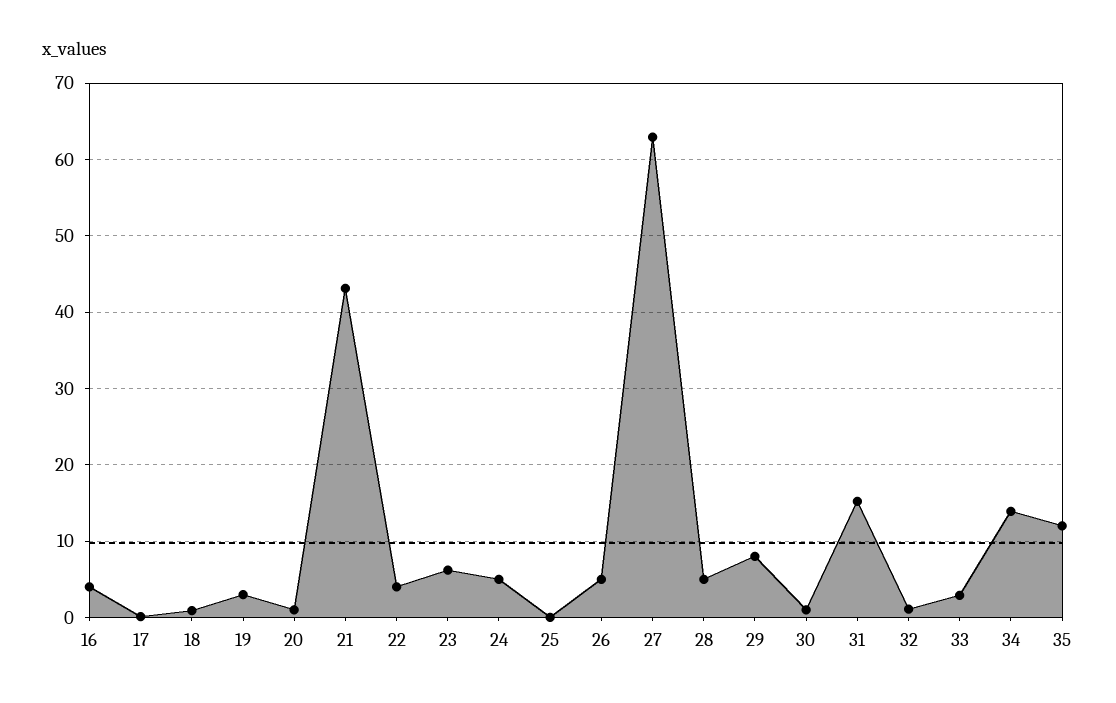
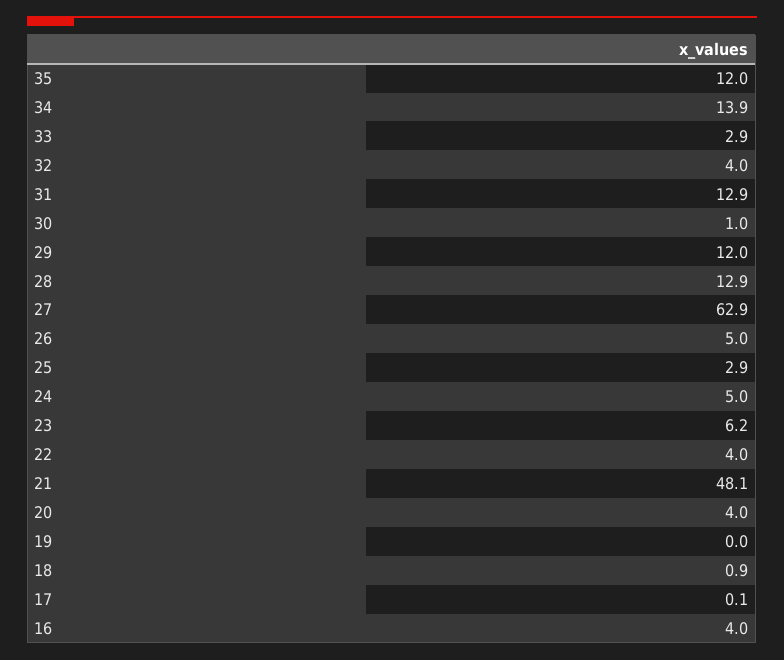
19: 3 -> 0
20: 1 -> 4
21: 43 -> 48.1
25: 0 -> 2.9
28: 5 -> 12.9
29: 8 -> 12
31: 15 -> 12.9
32: 1 -> 4

